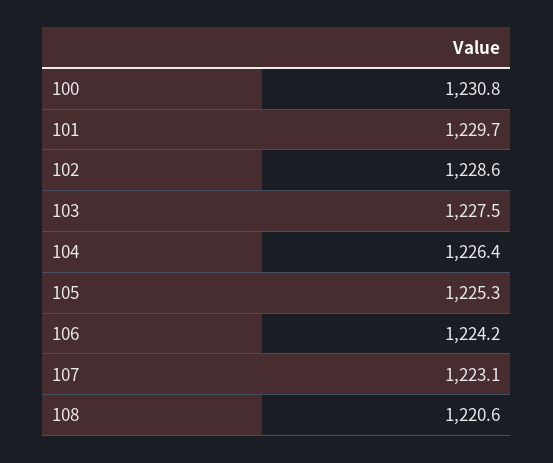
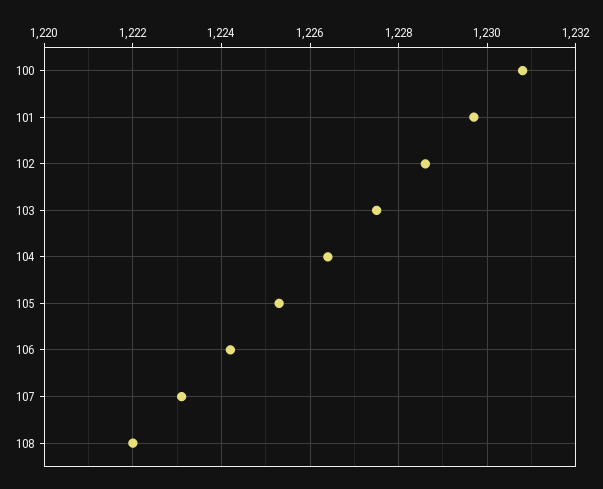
108: 1220.6 -> 1222

